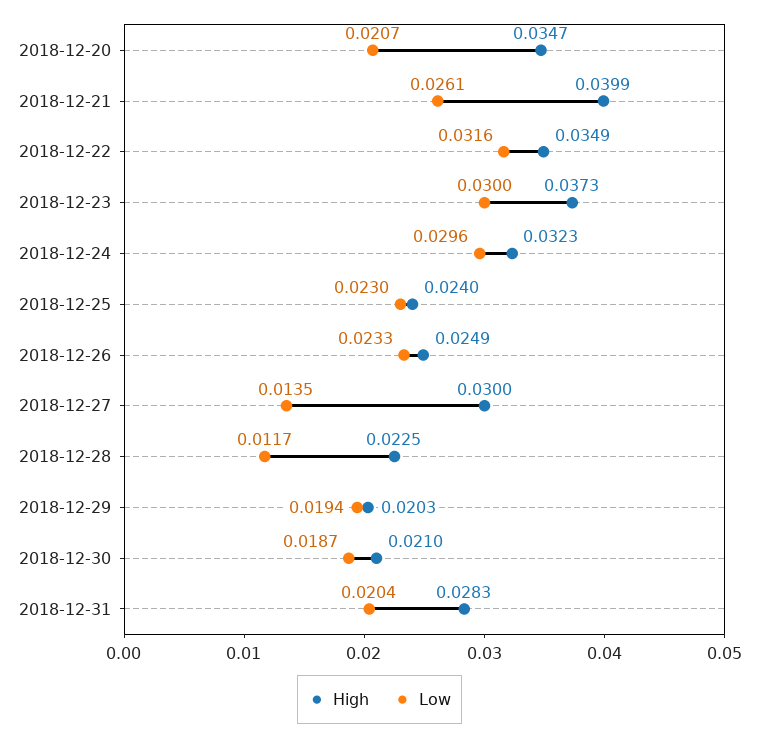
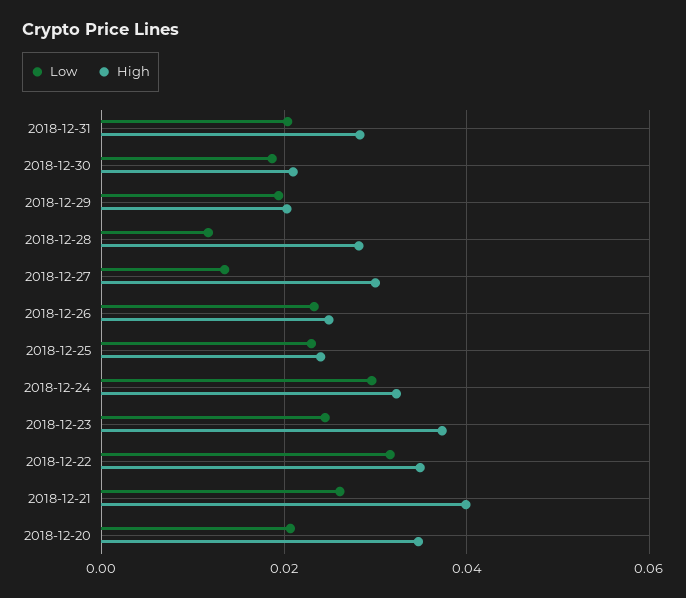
Low, 2018-12-23: 0.03 -> 0.024
High, 2018-12-28: 0.0225 -> 0.028

